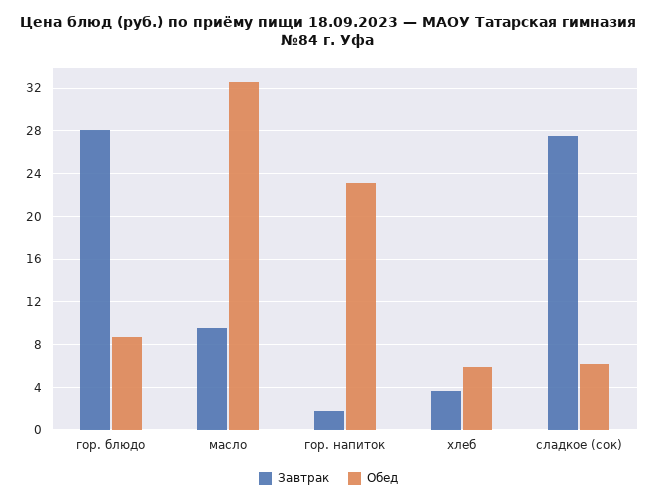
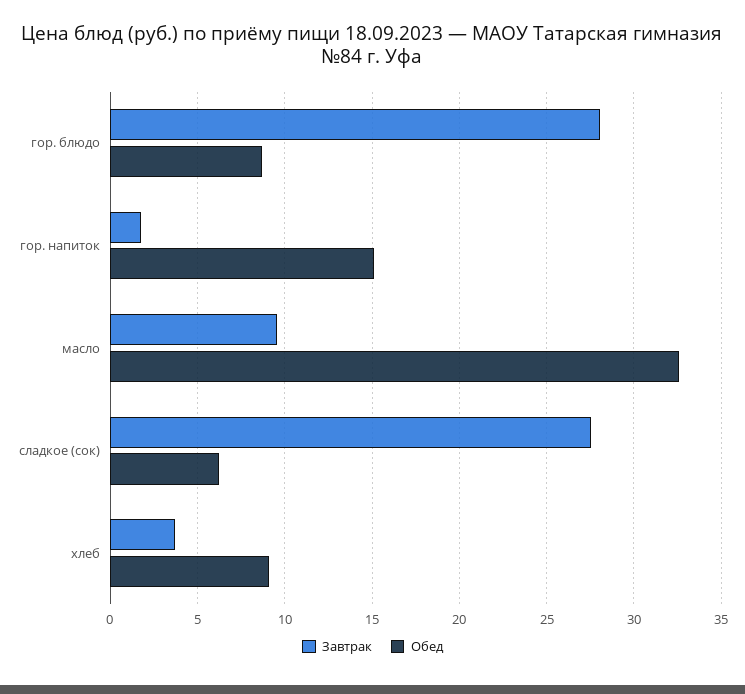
Обед, гор. напиток: 23 -> 15
Обед, хлеб: 6 -> 9

